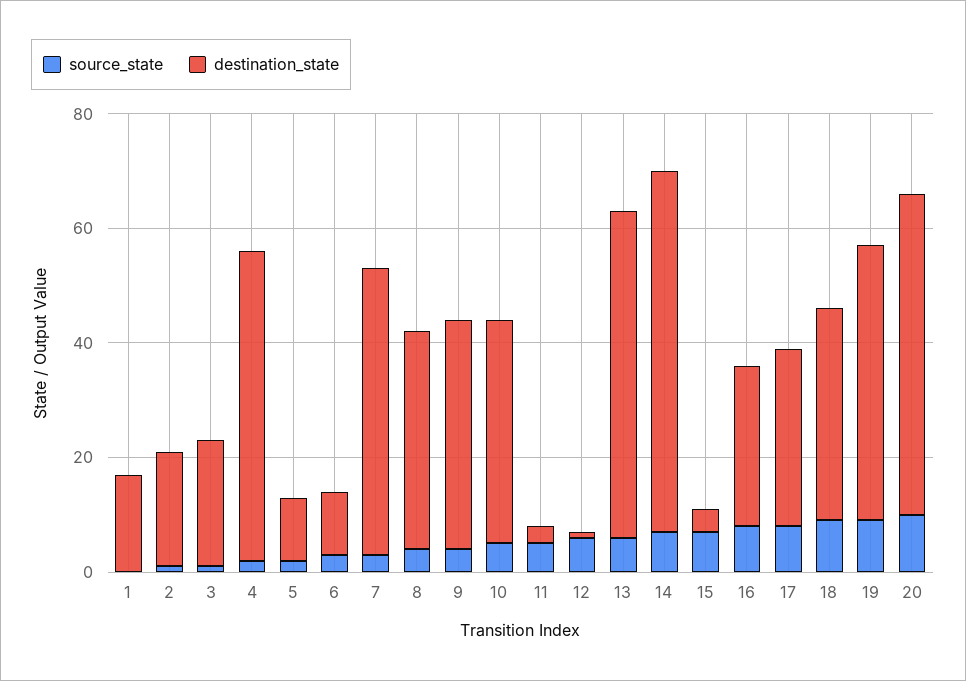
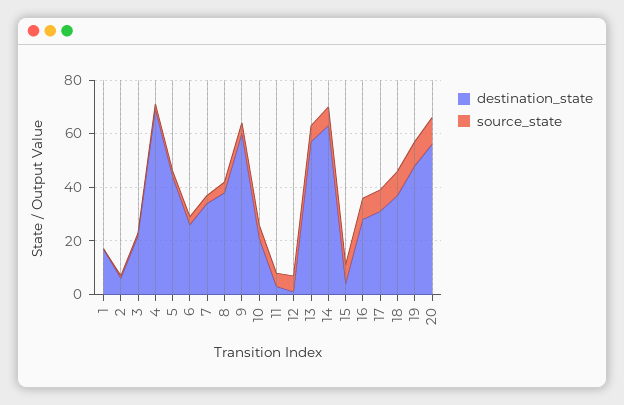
destination_state, 2: 20 -> 5
destination_state, 4: 55 -> 70
destination_state, 5: 10 -> 45
destination_state, 6: 10 -> 25
destination_state, 7: 50 -> 35
destination_state, 9: 40 -> 60
destination_state, 10: 40 -> 20

